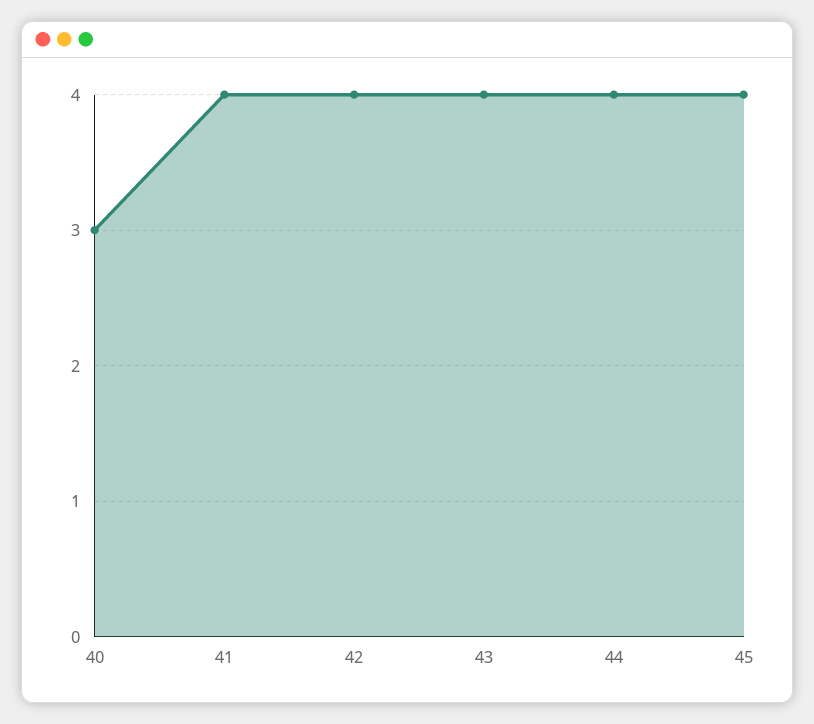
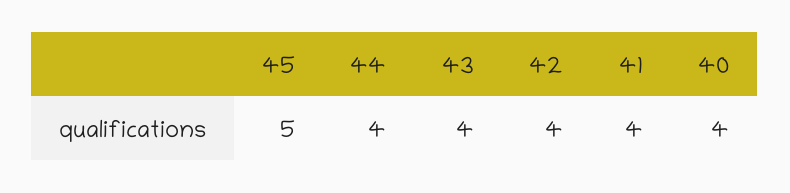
40: 3 -> 4
45: 4 -> 5

